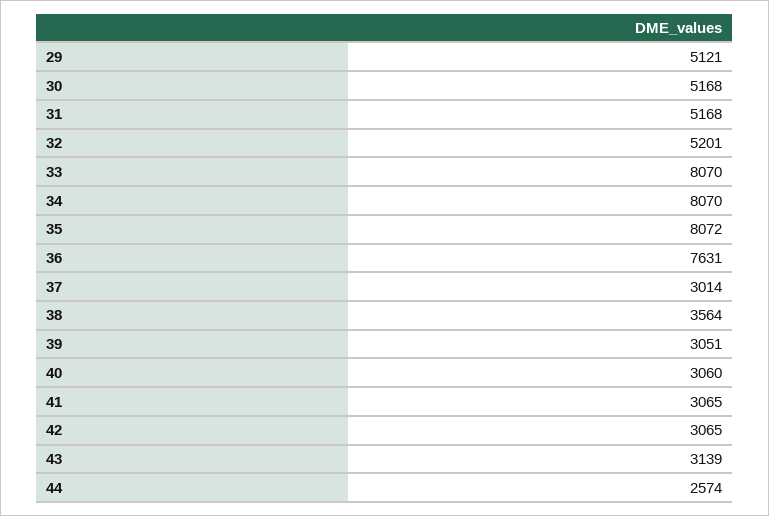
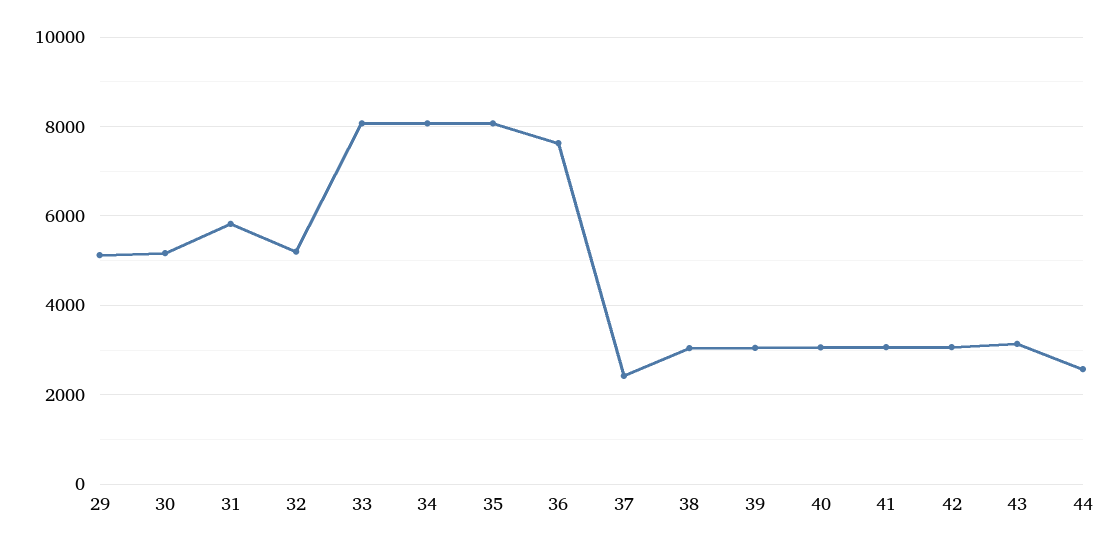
31: 5168 -> 5800
37: 3014 -> 2400
38: 3564 -> 3000

